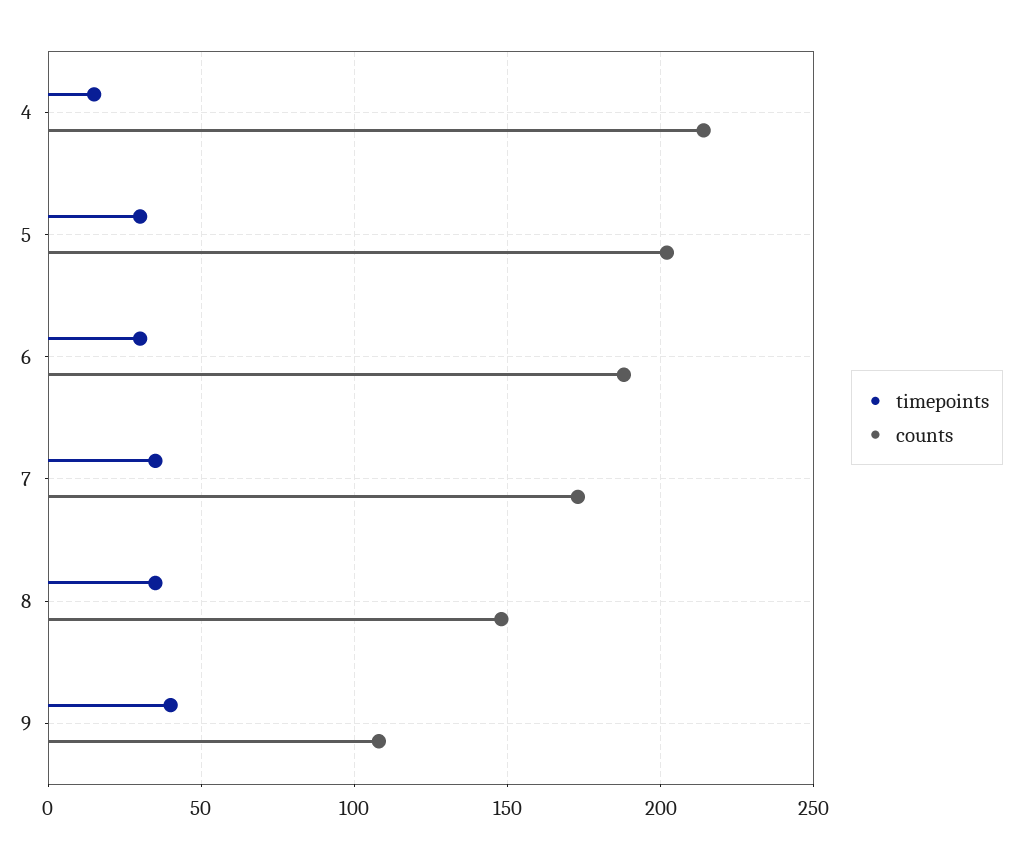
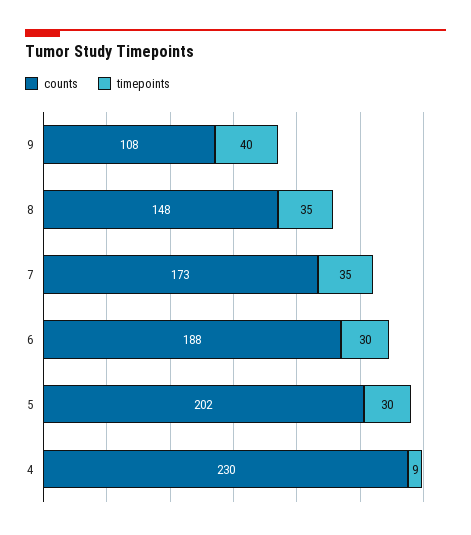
timepoints, 4: 15 -> 9
counts, 4: 215 -> 230

